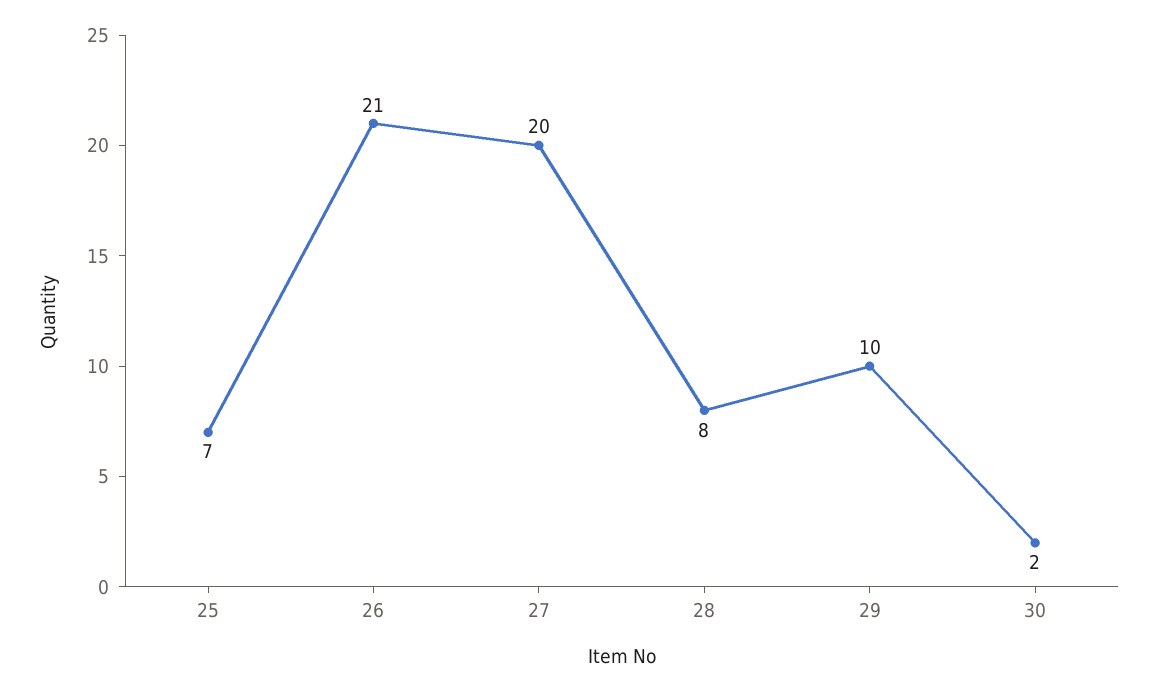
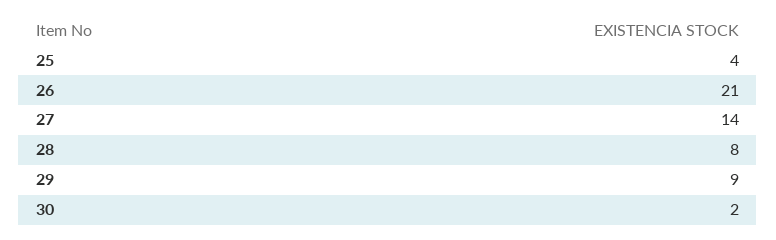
25: 7 -> 4
27: 20 -> 14
29: 10 -> 9

